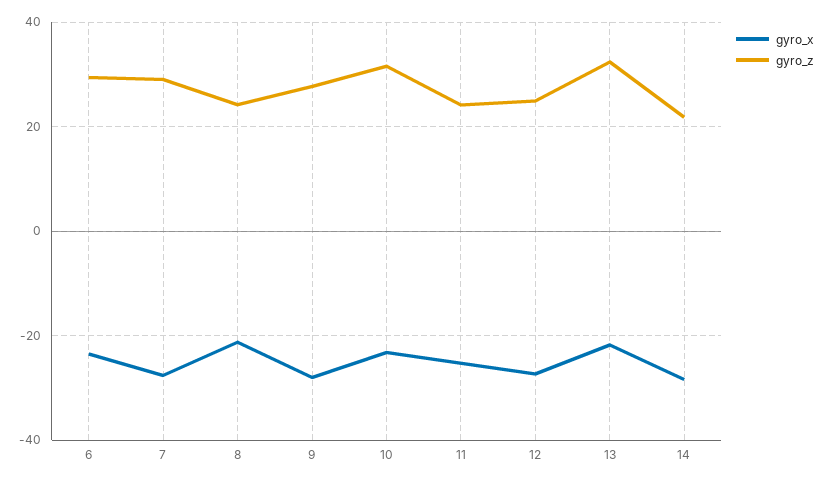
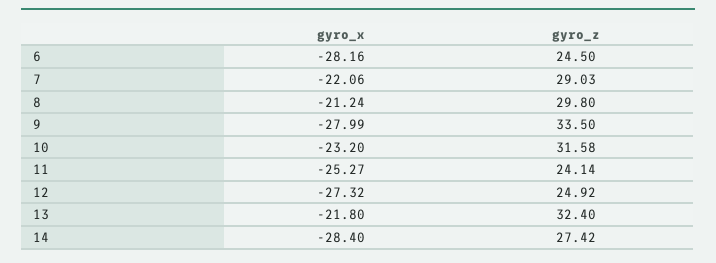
gyro_x, 6: -24 -> -28.16
gyro_z, 6: 30 -> 24.5
gyro_x, 7: -28 -> -22.06
gyro_z, 8: 24 -> 29.8
gyro_z, 9: 28 -> 33.5
gyro_z, 14: 22 -> 27.42

